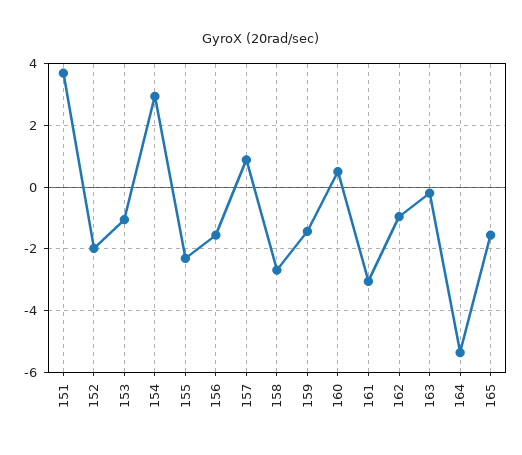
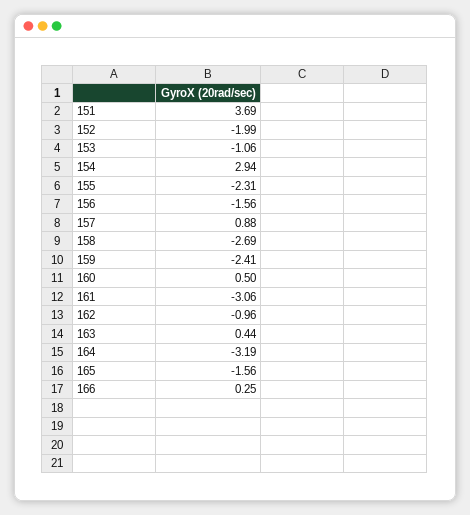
159: -1.4 -> -2.41
163: -0.2 -> 0.44
164: -5.4 -> -3.19
166: none -> 0.25

